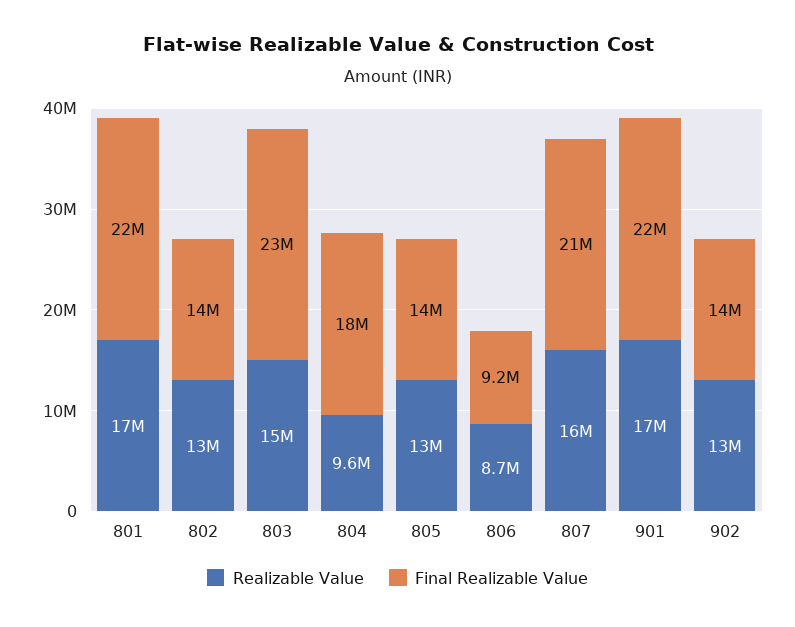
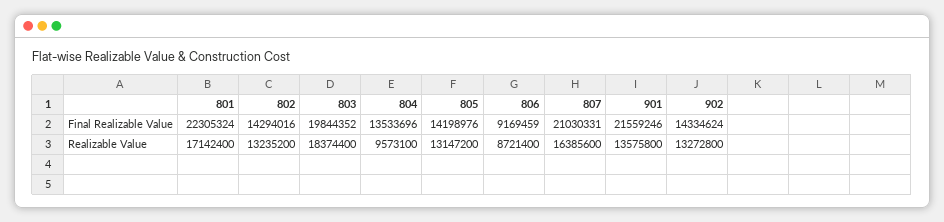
Realizable Value, 803: 15000000 -> 18374400
Final Realizable Value, 803: 23000000 -> 19844352
Final Realizable Value, 804: 18000000 -> 13533696
Realizable Value, 901: 17000000 -> 13575800

